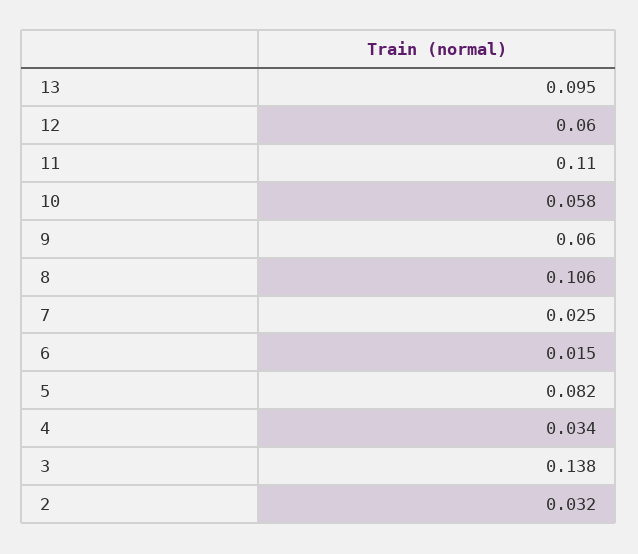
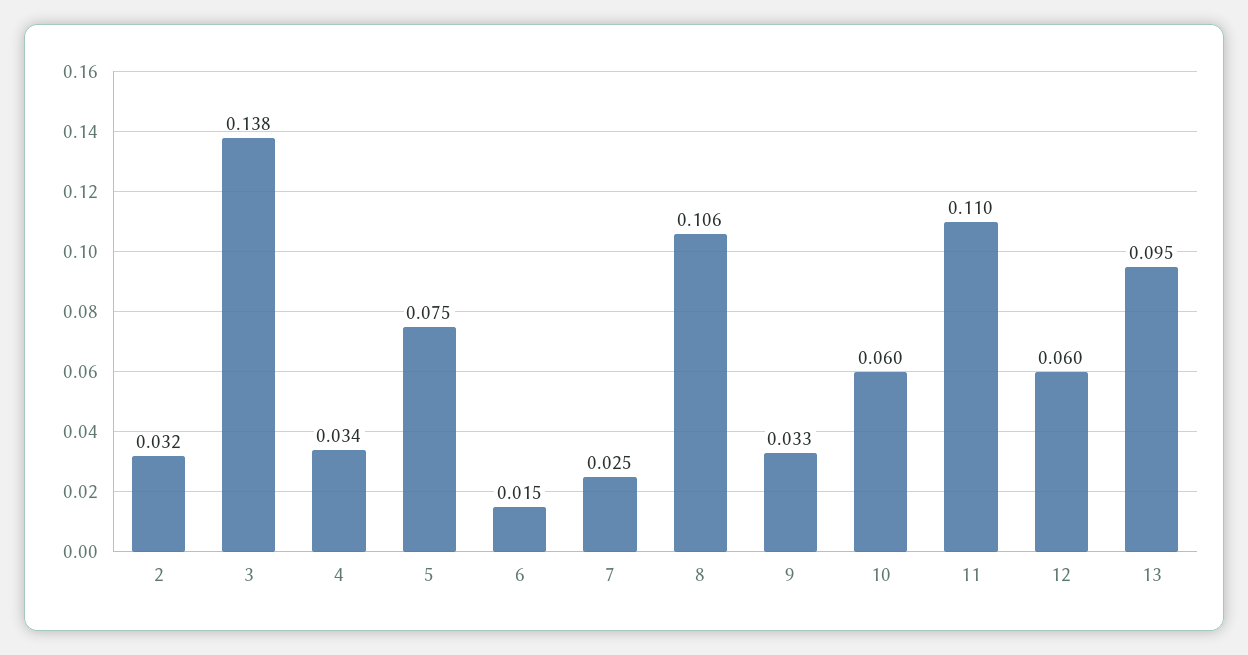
10: 0.058 -> 0.06
9: 0.06 -> 0.033
5: 0.082 -> 0.075

